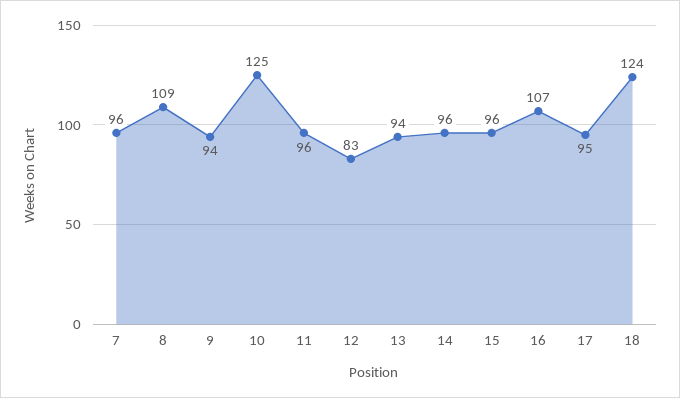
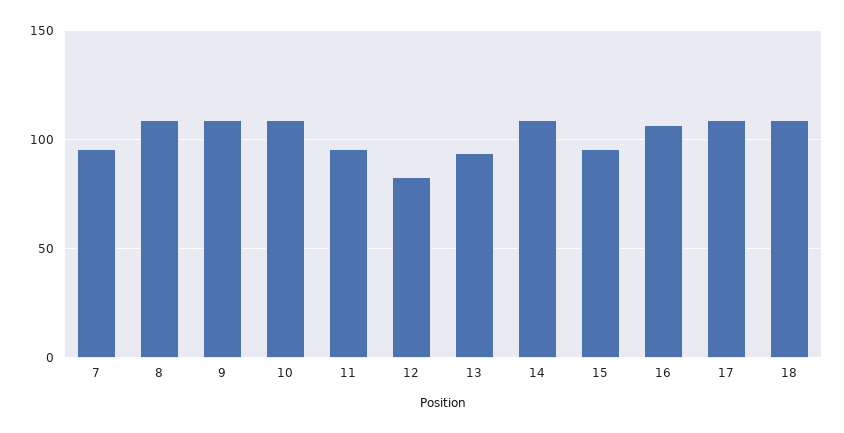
9: 94 -> 110
10: 125 -> 110
14: 96 -> 110
17: 95 -> 110
18: 124 -> 110

